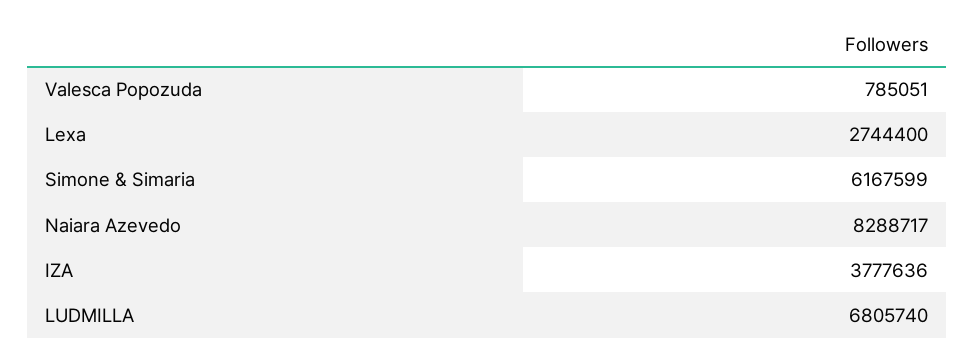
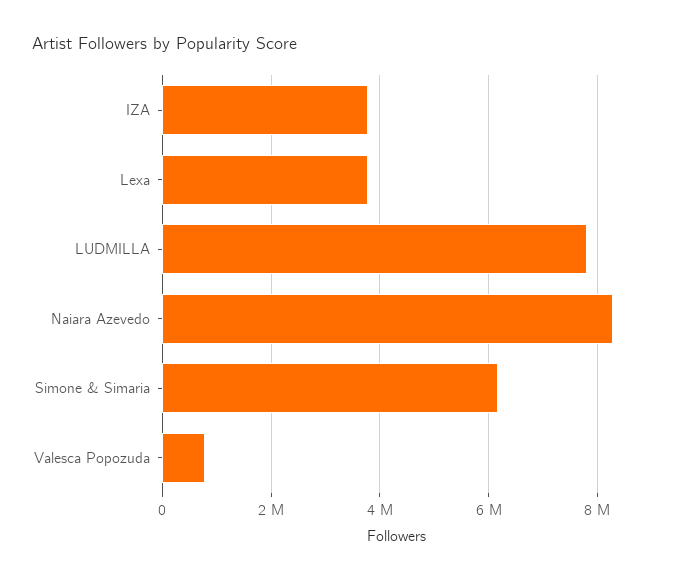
Lexa: 2744400 -> 3800000
LUDMILLA: 6805740 -> 7800000

